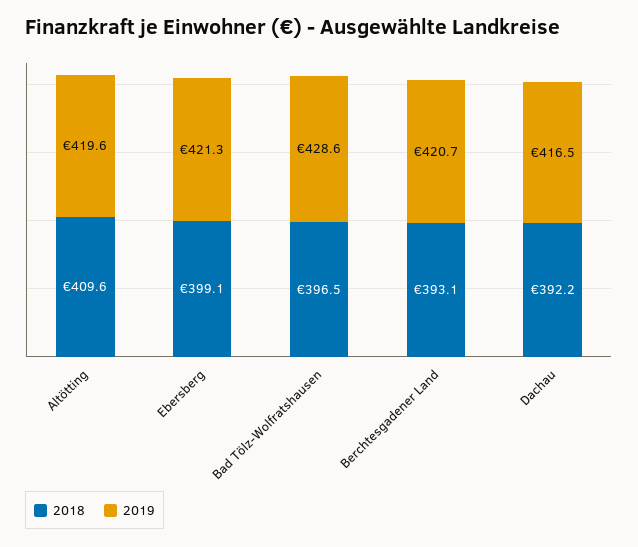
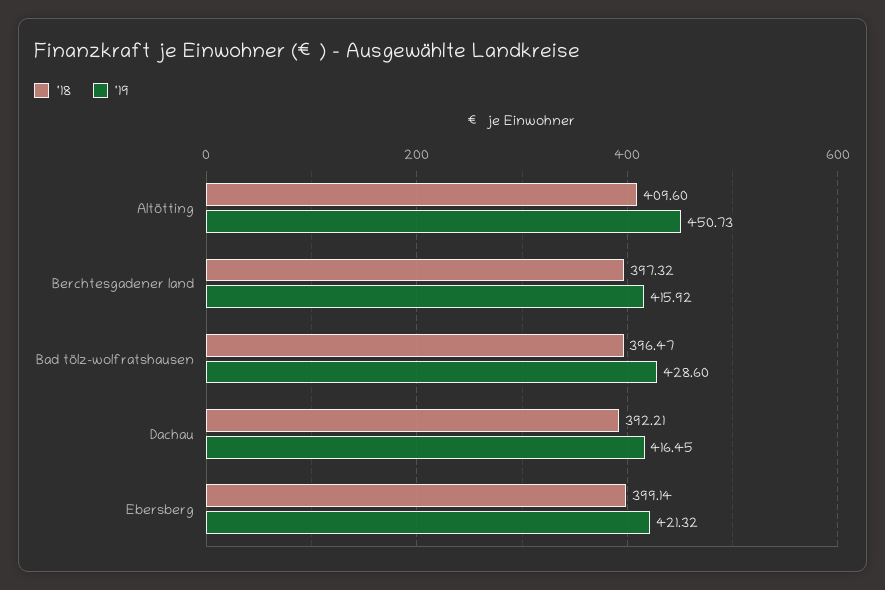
2019, Altötting: 419.6 -> 450.73
2018, Berchtesgadener Land: 393.1 -> 397.32
2019, Berchtesgadener Land: 420.7 -> 415.92

